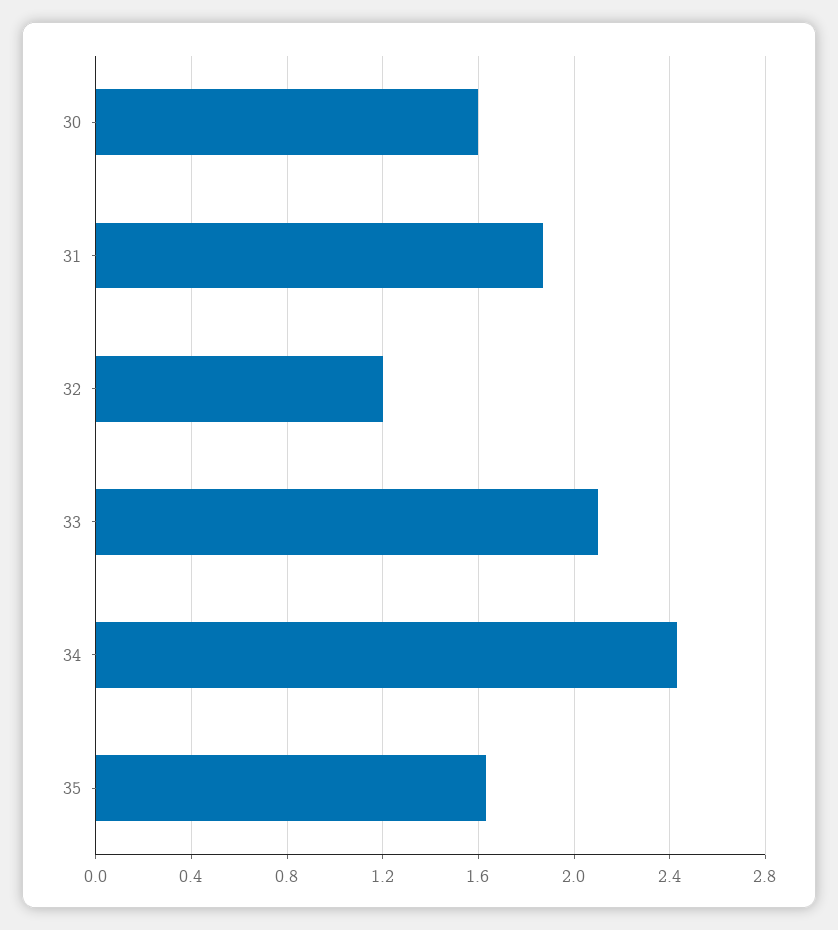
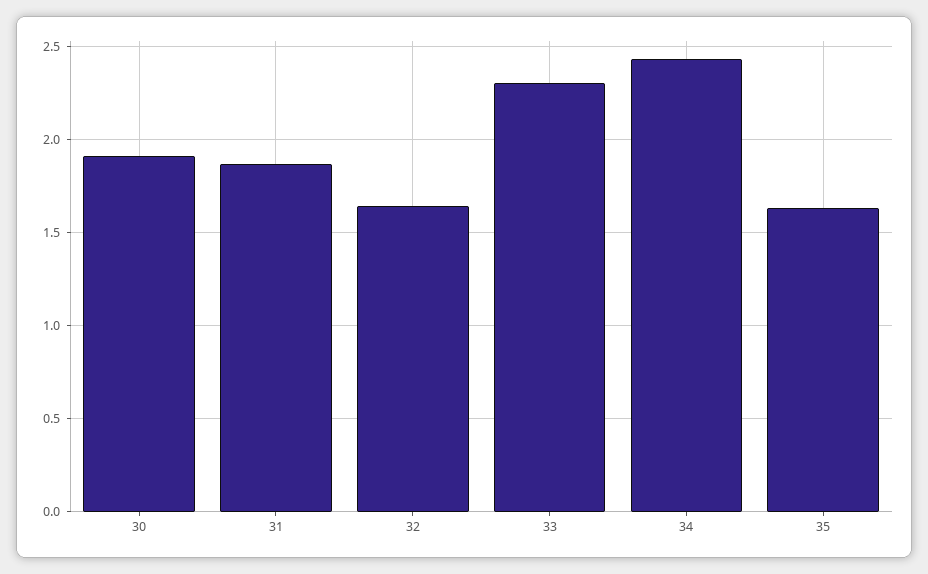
30: 1.6 -> 1.9
32: 1.2 -> 1.65
33: 2.1 -> 2.3

